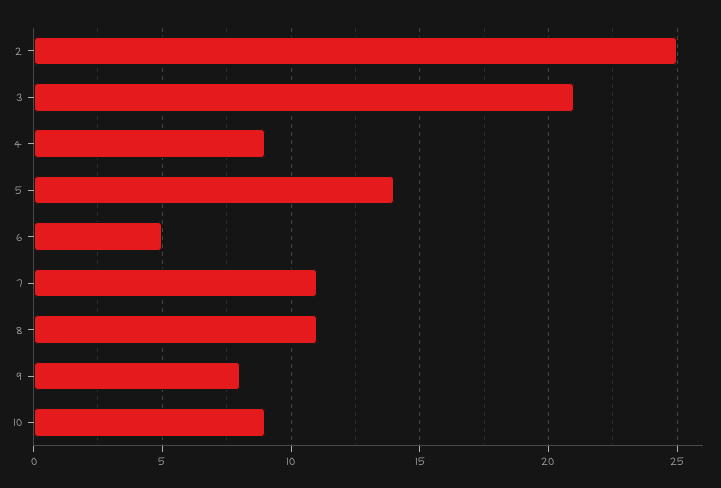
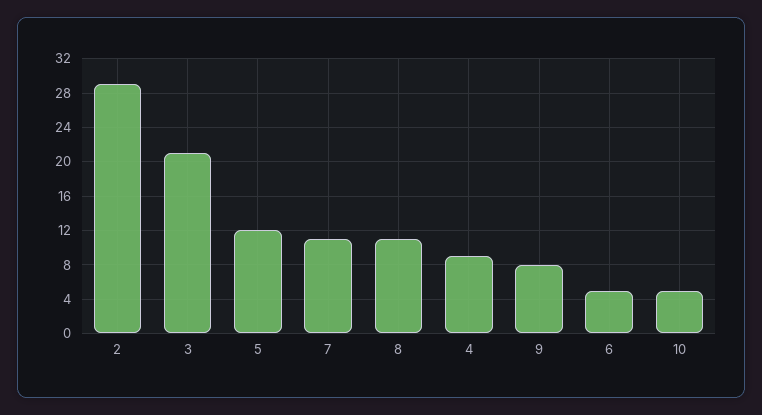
2: 25 -> 29
5: 14 -> 12
10: 9 -> 5

